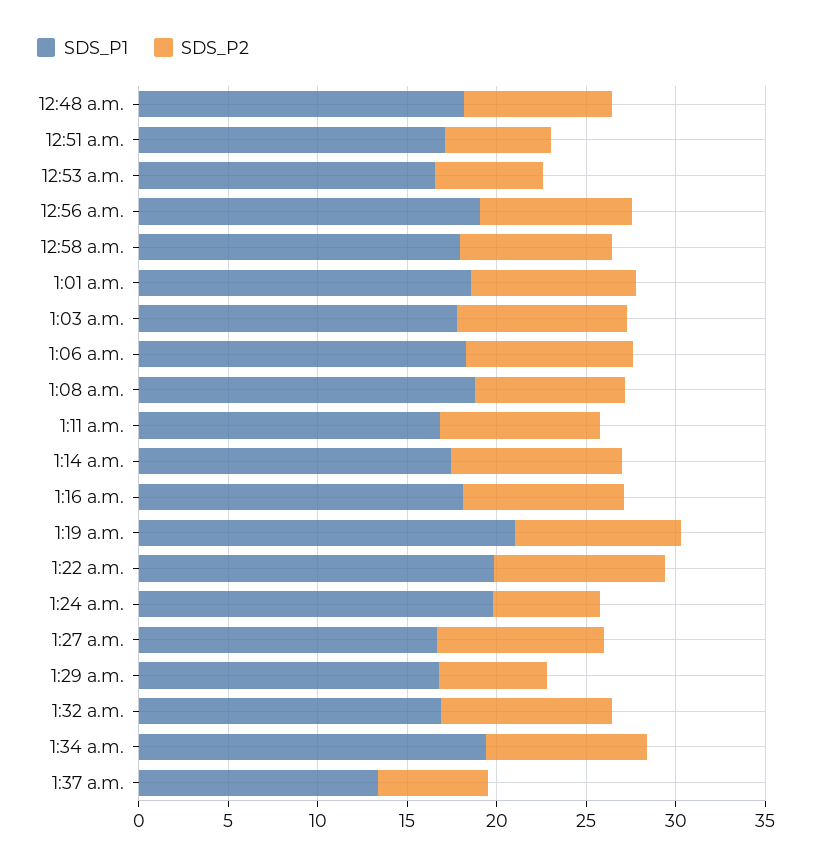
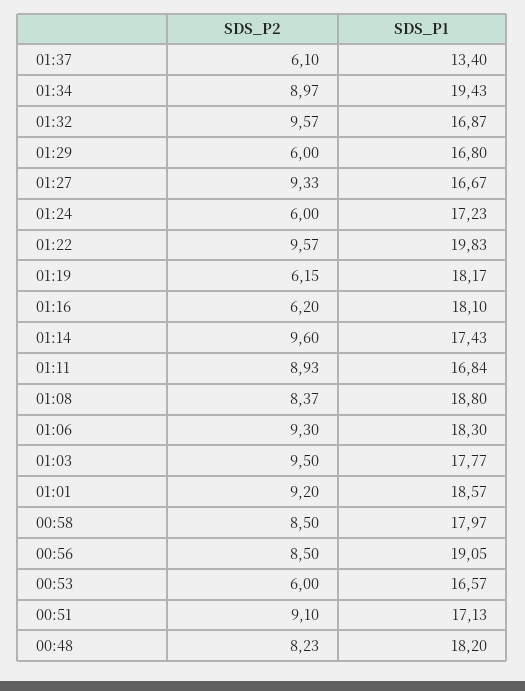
SDS_P2, 12:51 a.m.: 6 -> 9.1
SDS_P2, 1:16 a.m.: 9 -> 6.2
SDS_P1, 1:19 a.m.: 21 -> 18.17
SDS_P2, 1:19 a.m.: 9 -> 6.15
SDS_P1, 1:24 a.m.: 20 -> 17.23

